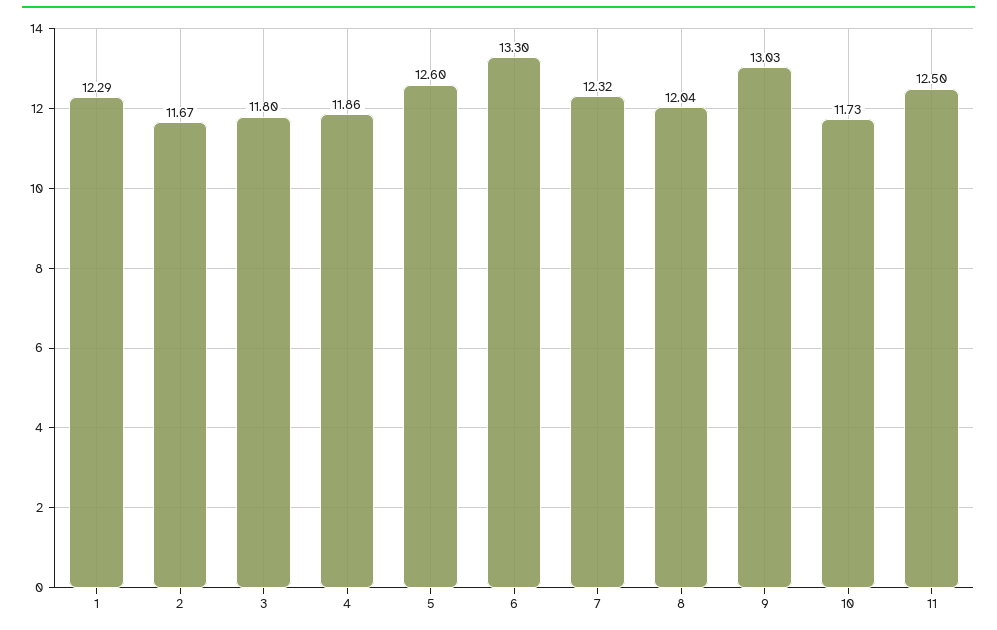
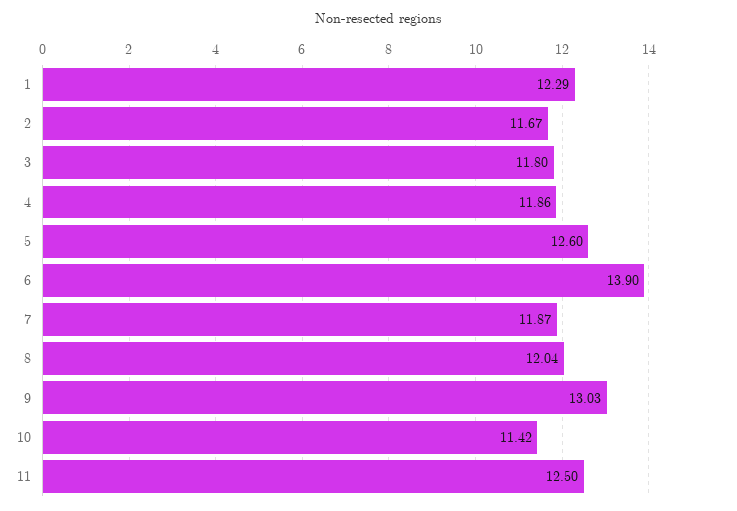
6: 13.3 -> 13.9
7: 12.32 -> 11.87
10: 11.73 -> 11.42

